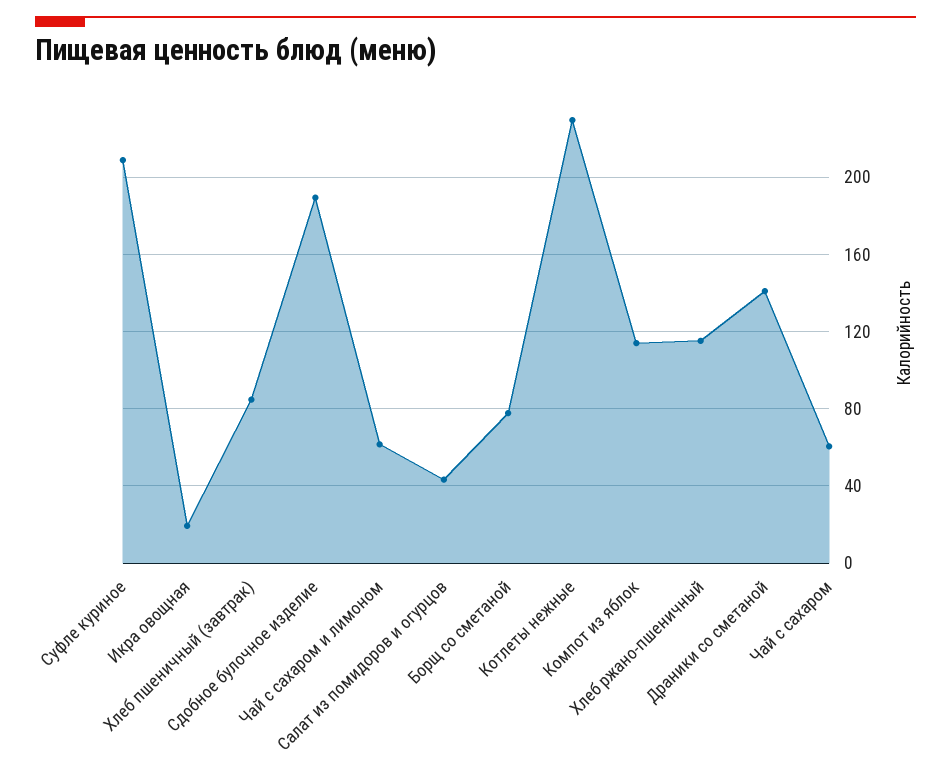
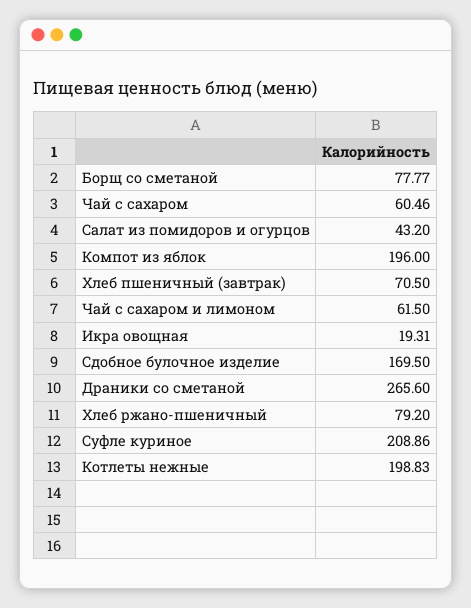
Хлеб пшеничный (завтрак): 85 -> 70.5
Сдобное булочное изделие: 190 -> 169.5
Котлеты нежные: 230 -> 198.83
Компот из яблок: 115 -> 196
Хлеб ржано-пшеничный: 115 -> 79.2
Драники со сметаной: 140 -> 265.6

